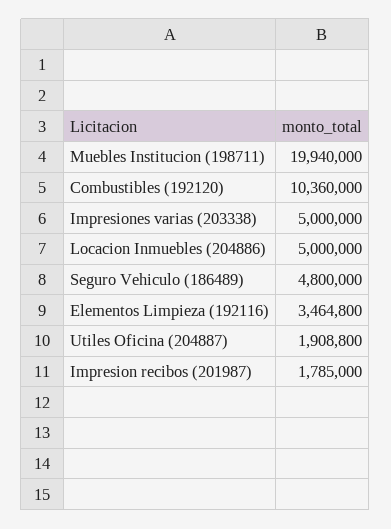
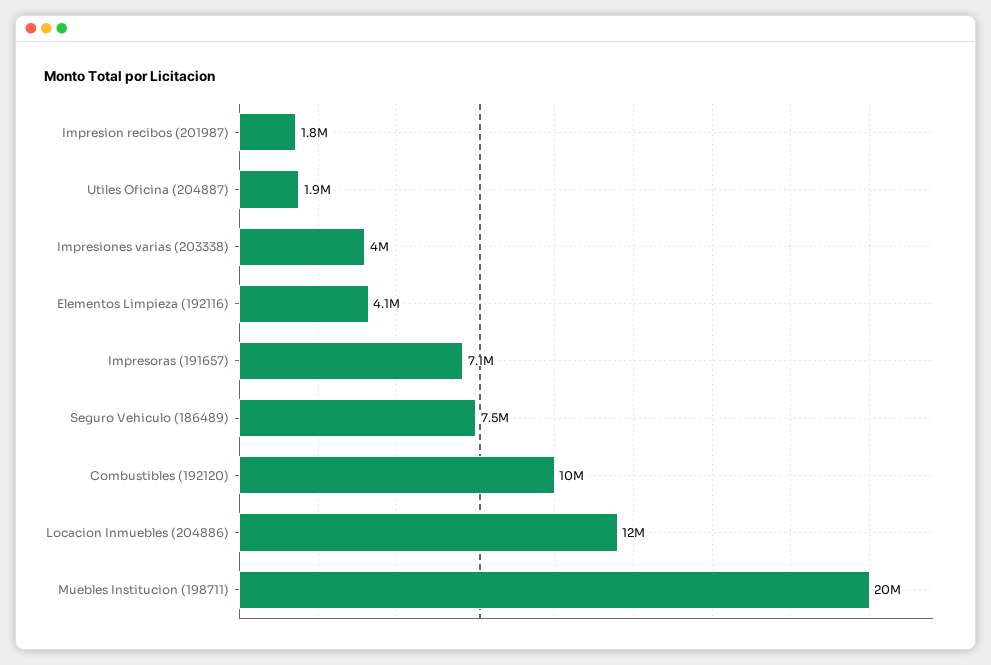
Impresiones varias (203338): 5000000 -> 4000000
Locacion Inmuebles (204886): 5000000 -> 12000000
Seguro Vehiculo (186489): 4800000 -> 7500000
Elementos Limpieza (192116): 3464800 -> 4100000
Impresoras (191657): none -> 7100000

